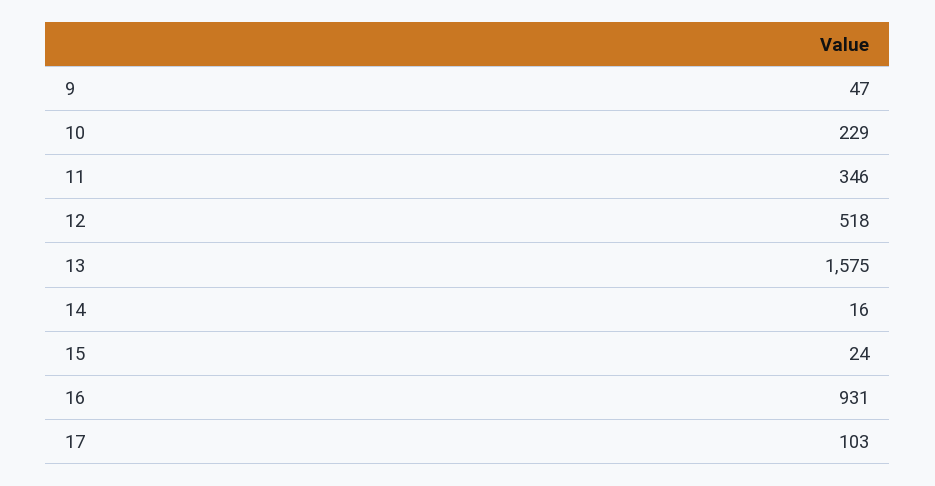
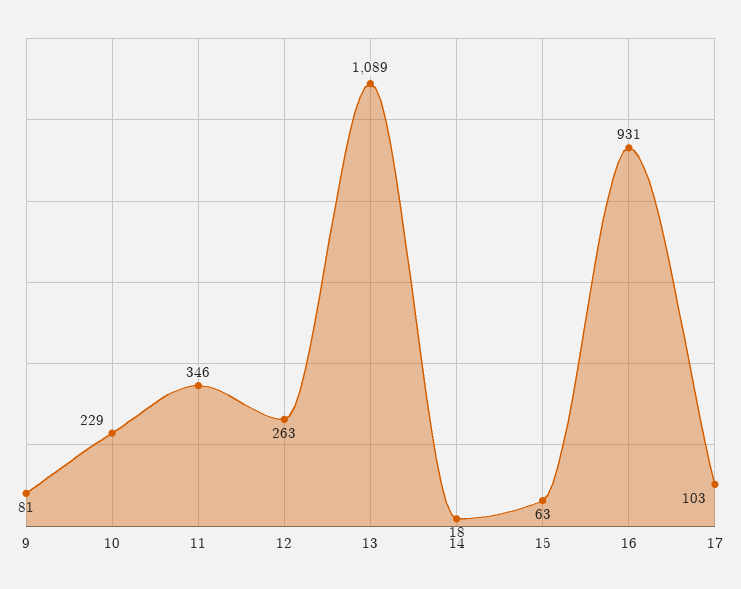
9: 47 -> 81
12: 518 -> 263
13: 1575 -> 1089
14: 16 -> 18
15: 24 -> 63

